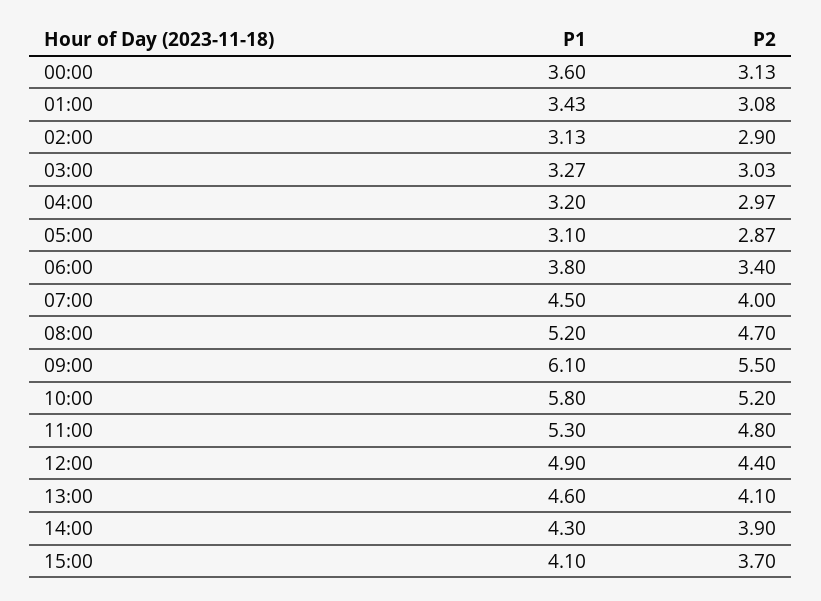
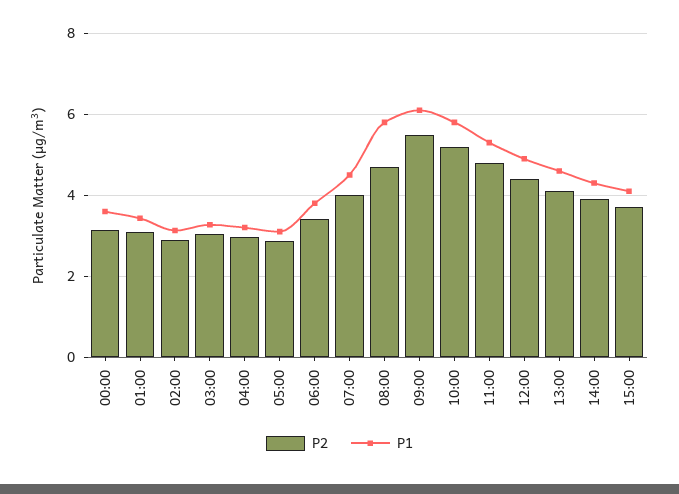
P1, 08:00: 5.2 -> 5.8

